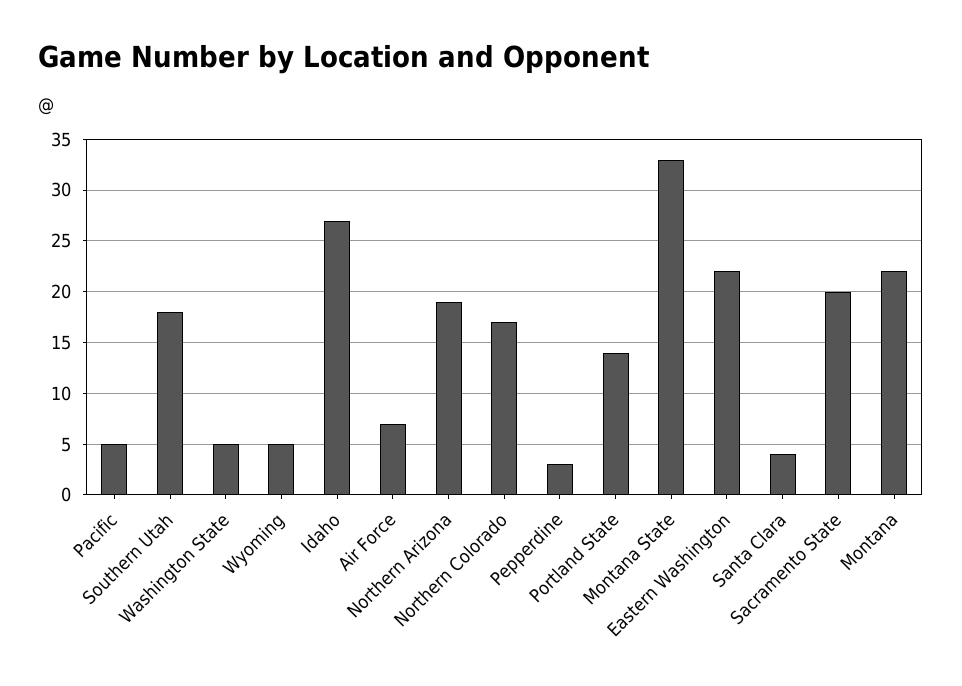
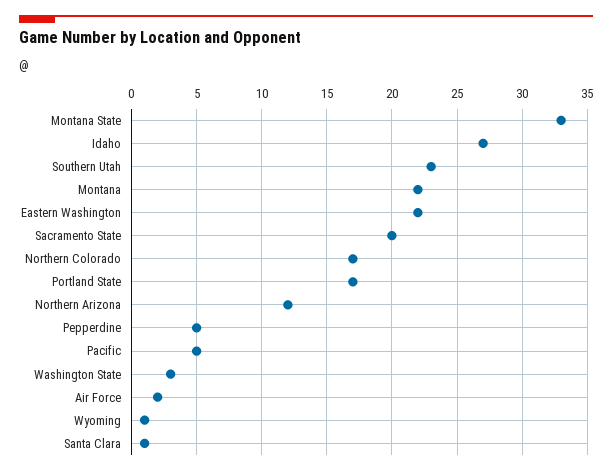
Southern Utah: 18 -> 23
Washington State: 5 -> 3
Wyoming: 5 -> 1
Air Force: 7 -> 2
Northern Arizona: 19 -> 12
Pepperdine: 3 -> 5
Portland State: 14 -> 17
Santa Clara: 4 -> 1

